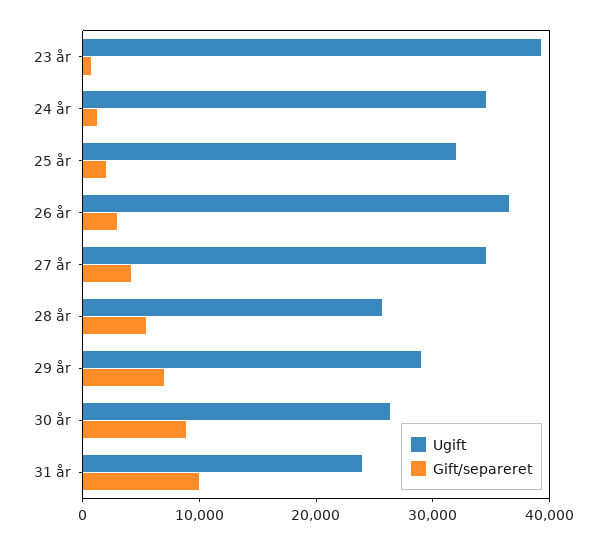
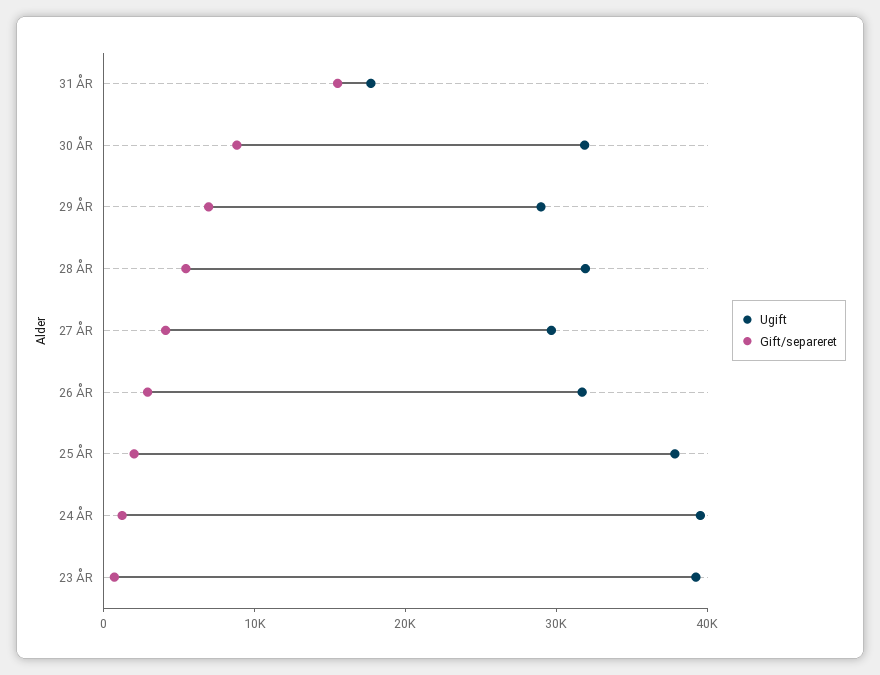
Ugift, 24 år: 34000 -> 40000
Ugift, 25 år: 32000 -> 38000
Ugift, 26 år: 36000 -> 32000
Ugift, 27 år: 34000 -> 30000
Ugift, 28 år: 26000 -> 32000
Ugift, 30 år: 26000 -> 32000
Ugift, 31 år: 24000 -> 18000
Gift/separeret, 31 år: 10000 -> 16000

